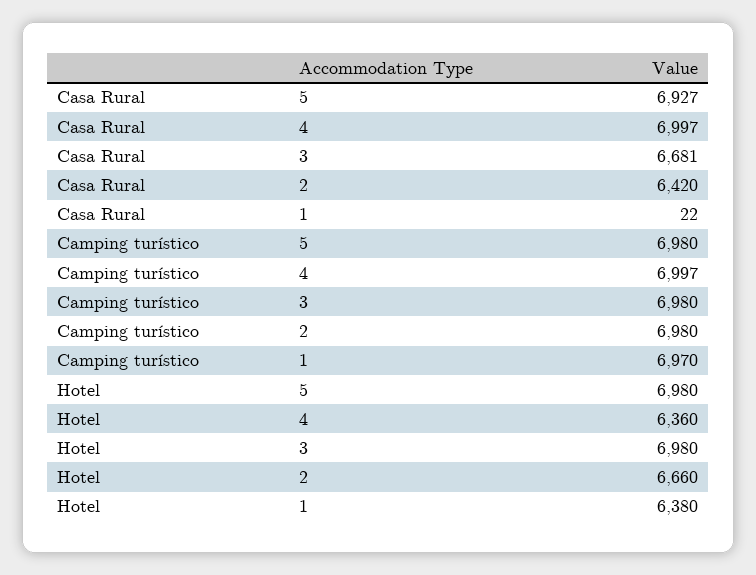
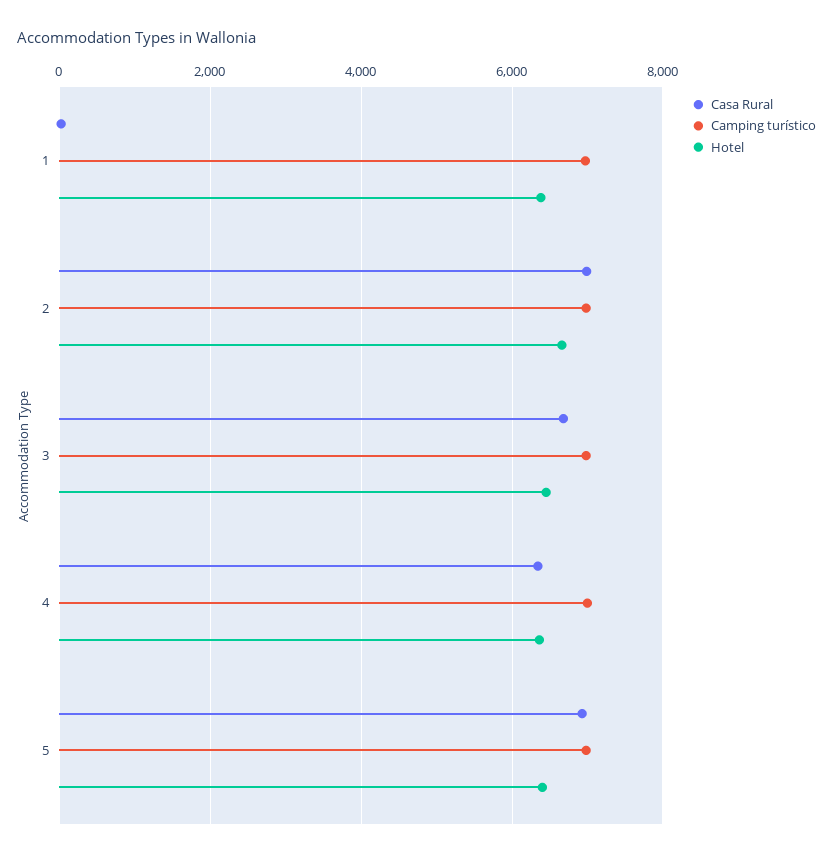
Casa Rural, 4: 6997 -> 6400
Casa Rural, 2: 6420 -> 7000
Hotel, 5: 6980 -> 6400
Hotel, 3: 6980 -> 6400

